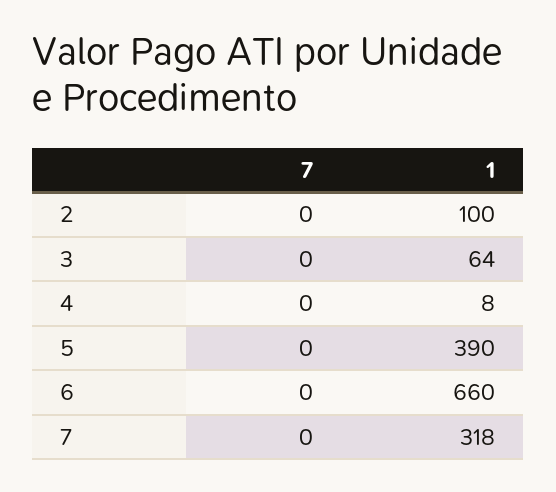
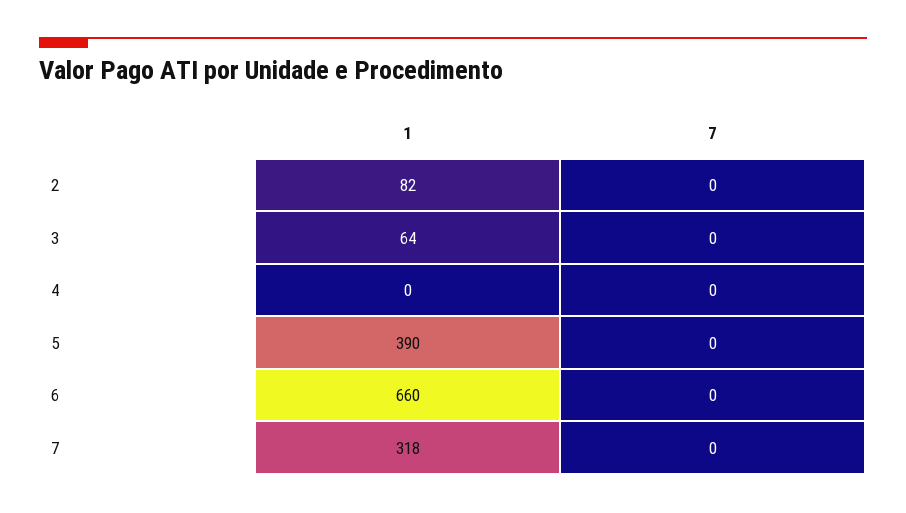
1, 2: 100 -> 82
1, 4: 8 -> 0

